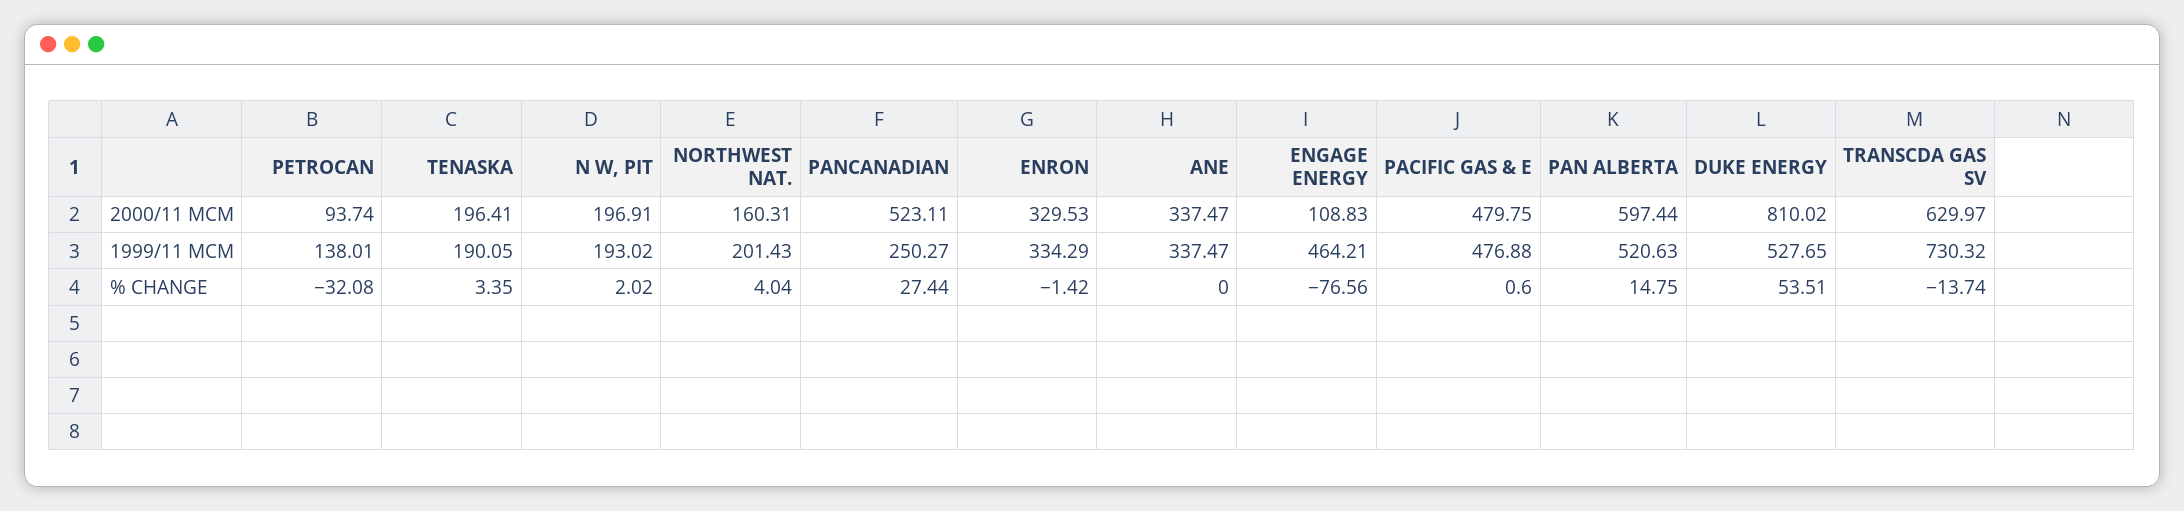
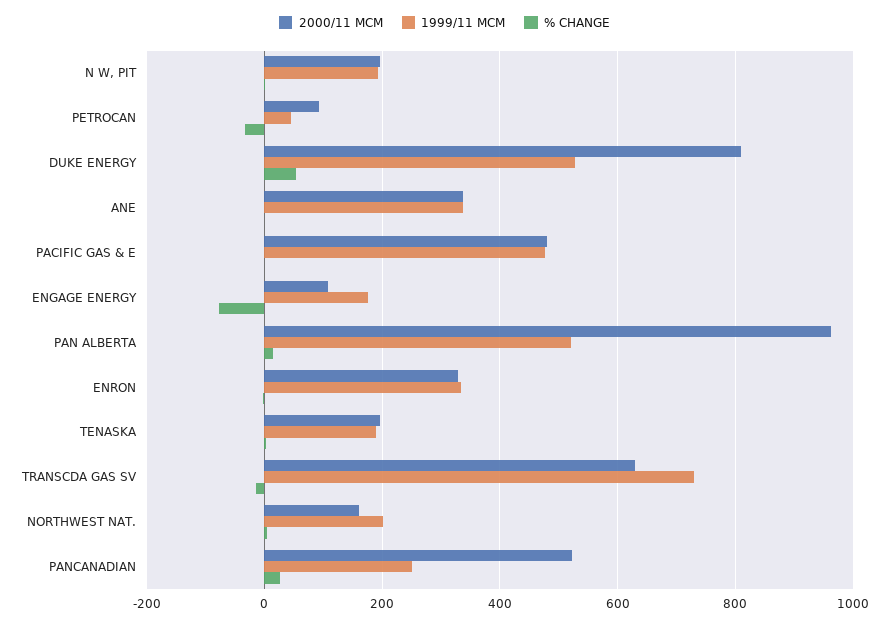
2000/11 MCM, PAN ALBERTA: 597.44 -> 960
1999/11 MCM, PETROCAN: 138.01 -> 40
1999/11 MCM, ENGAGE ENERGY: 464.21 -> 180

